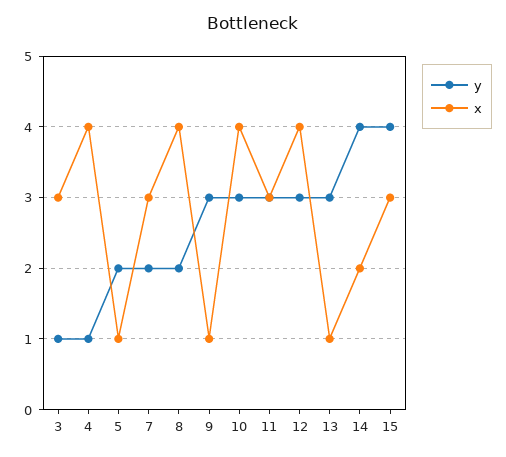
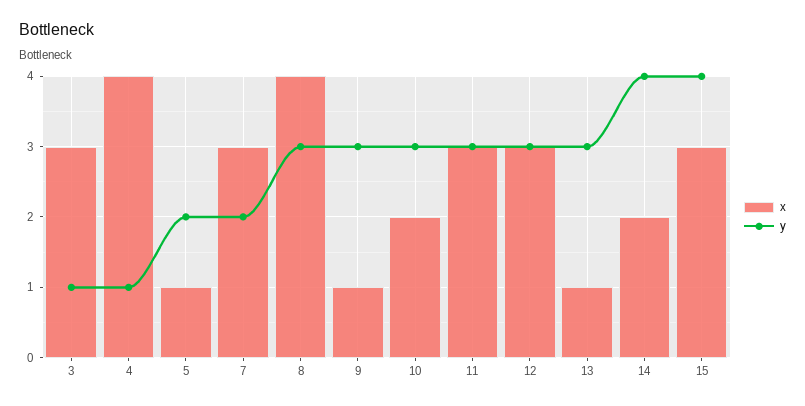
y, 8: 2 -> 3
x, 10: 4 -> 2
x, 12: 4 -> 3

